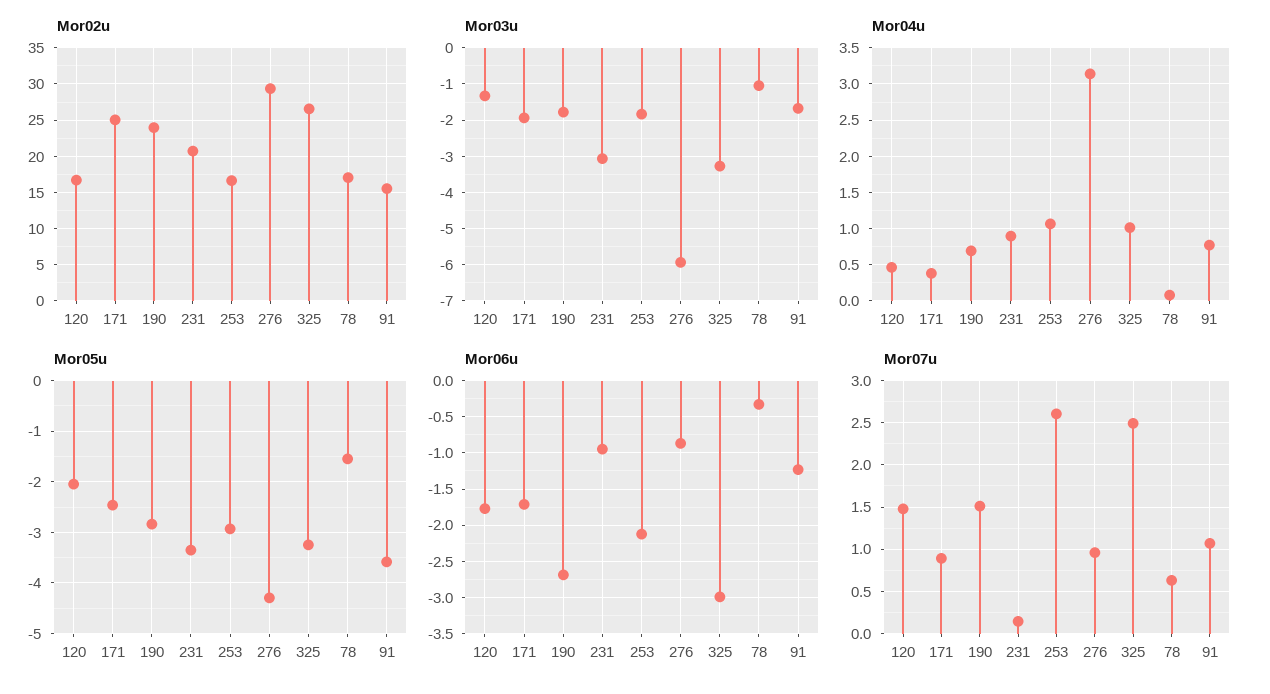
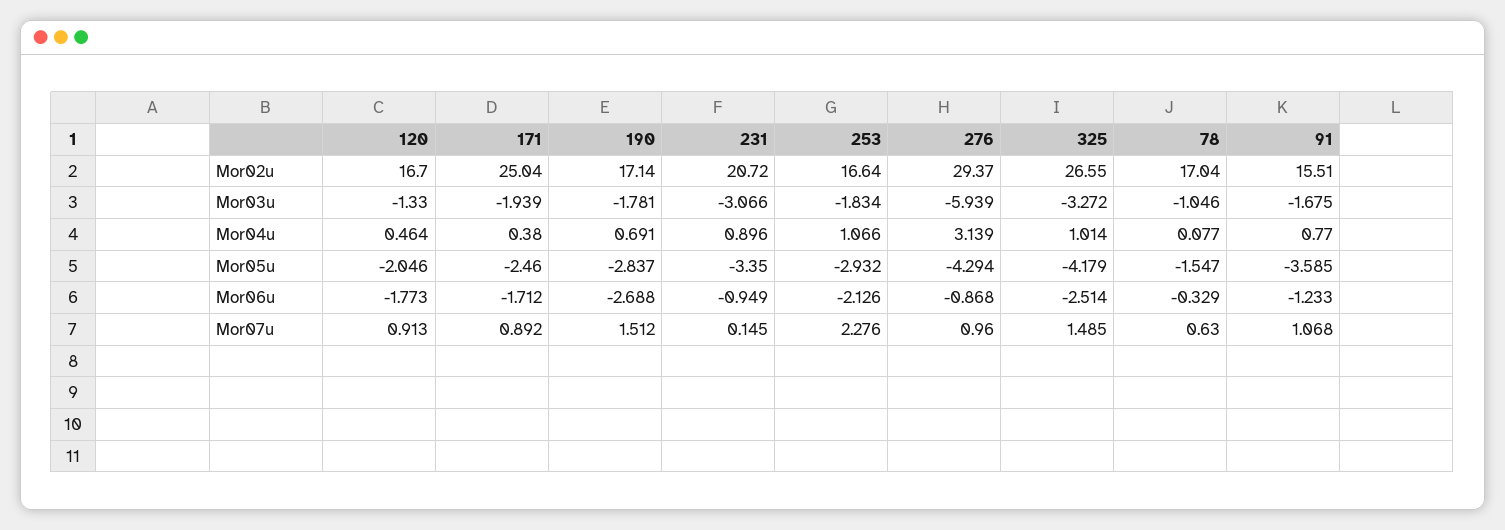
Mor02u, 190: 24 -> 17.14
Mor05u, 325: -3.2 -> -4.179
Mor06u, 325: -3 -> -2.514
Mor07u, 120: 1.5 -> 0.913
Mor07u, 253: 2.6 -> 2.276
Mor07u, 325: 2.5 -> 1.485

